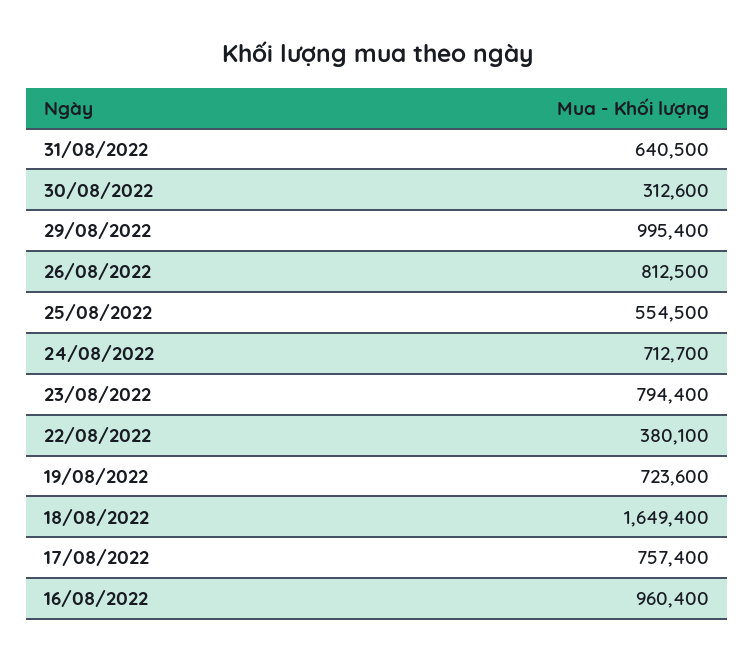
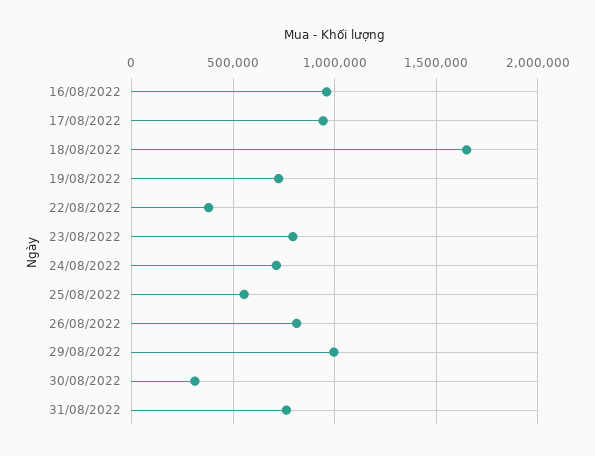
31/08/2022: 640500 -> 750000
17/08/2022: 757400 -> 950000

